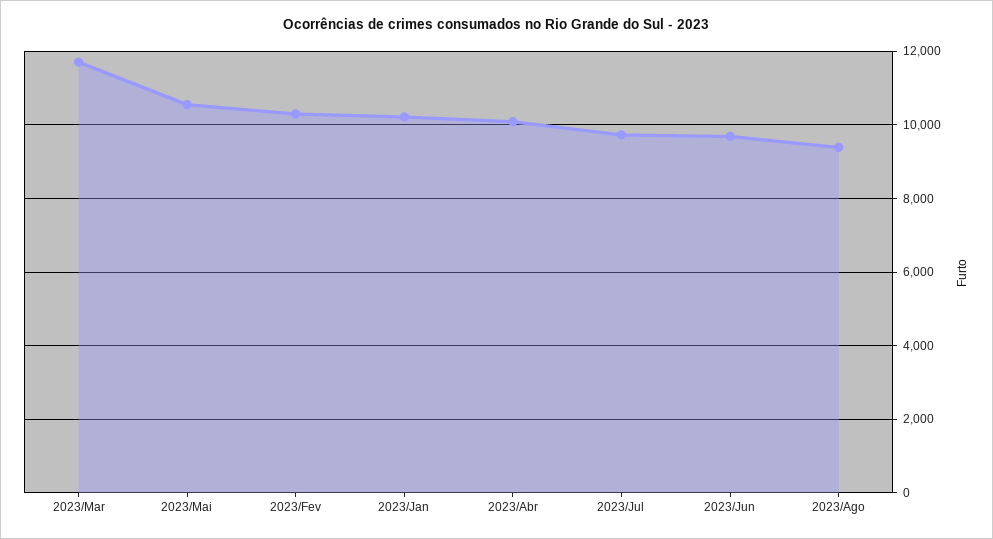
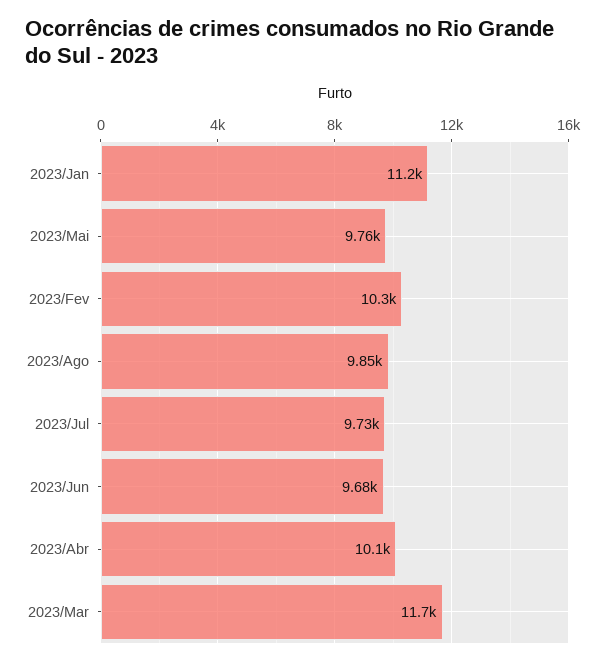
2023/Mai: 10600 -> 9760
2023/Jan: 10200 -> 11200
2023/Ago: 9400 -> 9850

